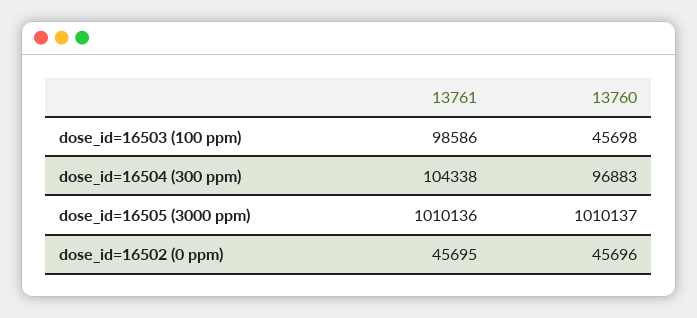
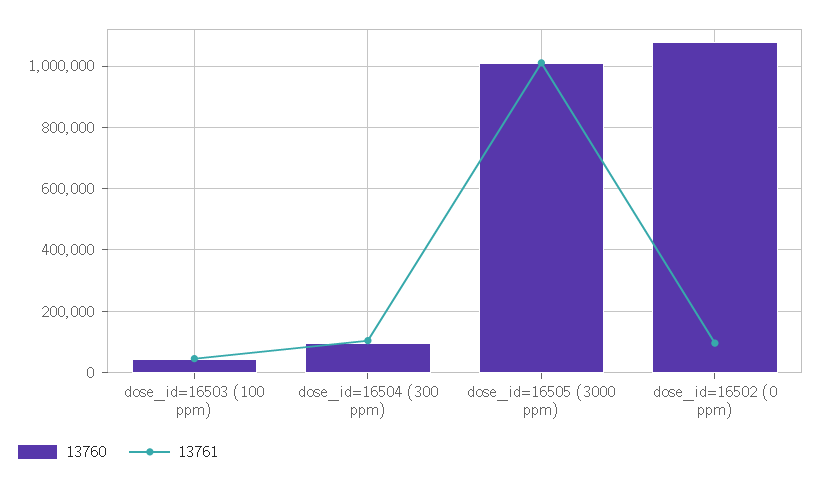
13761, dose_id=16503 (100 ppm): 98586 -> 40000
13761, dose_id=16502 (0 ppm): 45695 -> 100000
13760, dose_id=16502 (0 ppm): 45696 -> 1080000

